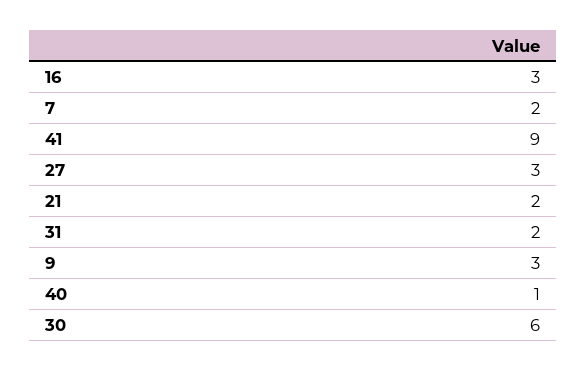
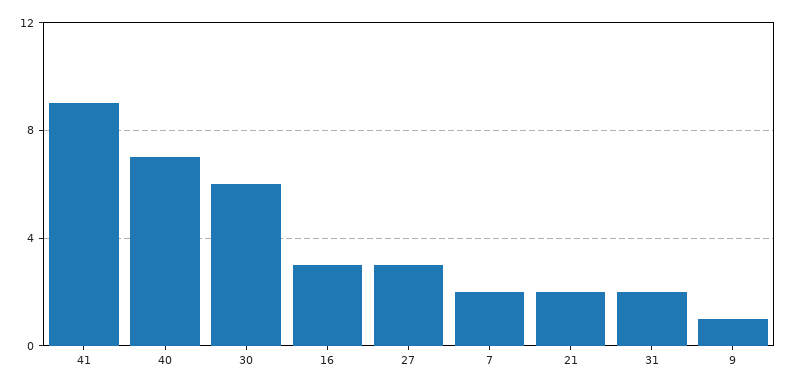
9: 3 -> 1
40: 1 -> 7

